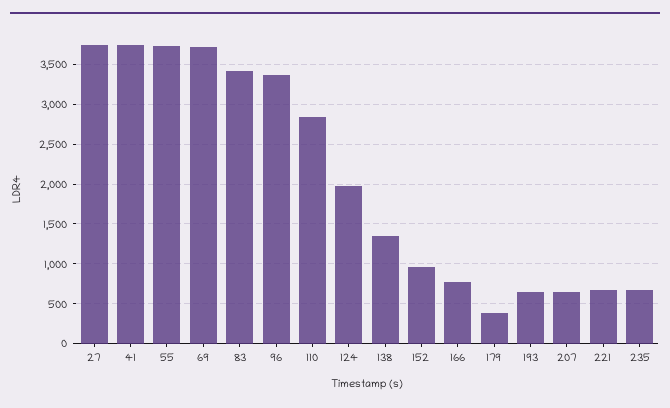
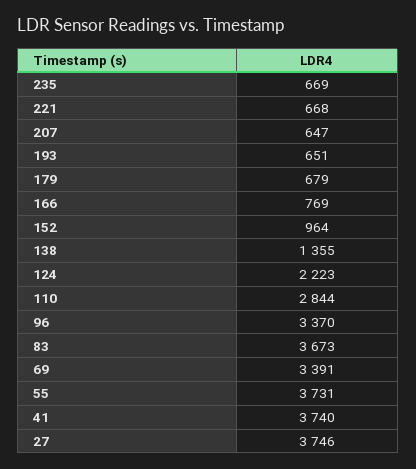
69: 3700 -> 3391
83: 3400 -> 3673
124: 2000 -> 2223
179: 400 -> 679

